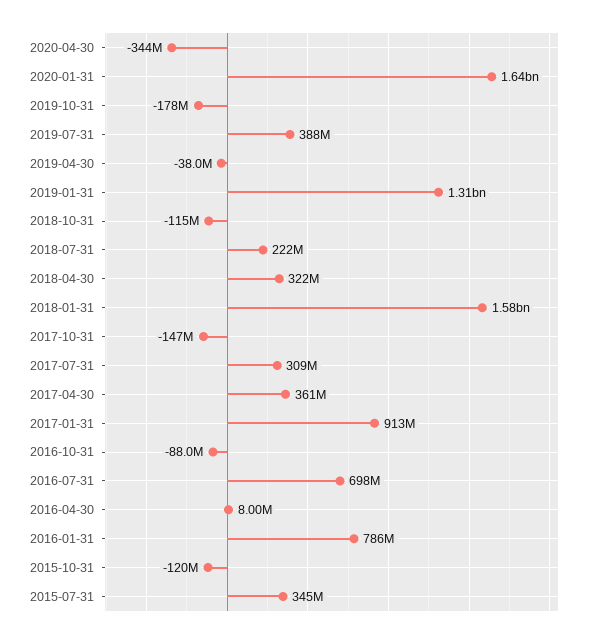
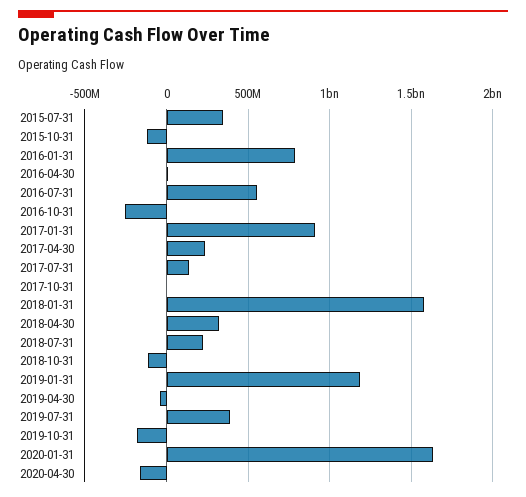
2020-04-30: -344000000 -> -150000000
2019-01-31: 1310000000 -> 1200000000
2017-10-31: -147000000 -> 0
2017-07-31: 309000000 -> 150000000
2017-04-30: 361000000 -> 250000000
2016-10-31: -88000000 -> -250000000
2016-07-31: 698000000 -> 550000000

